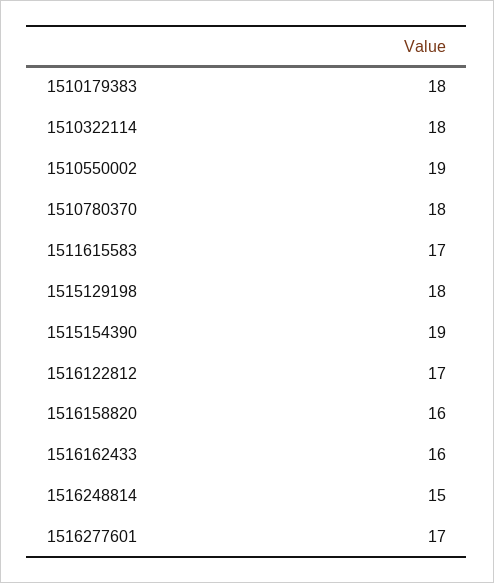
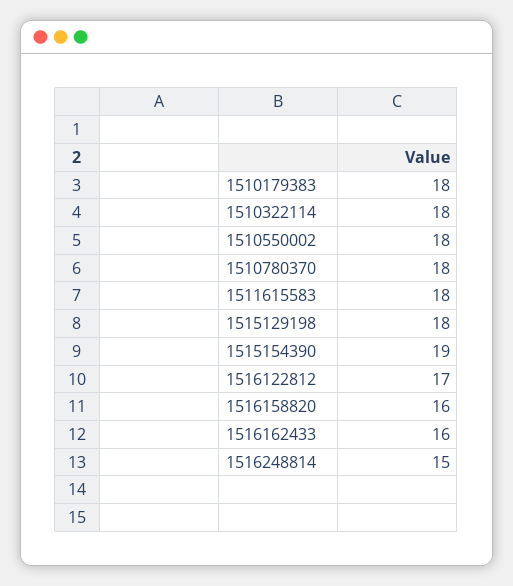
1510550002: 19 -> 18
1511615583: 17 -> 18
1516277601: 17 -> none

